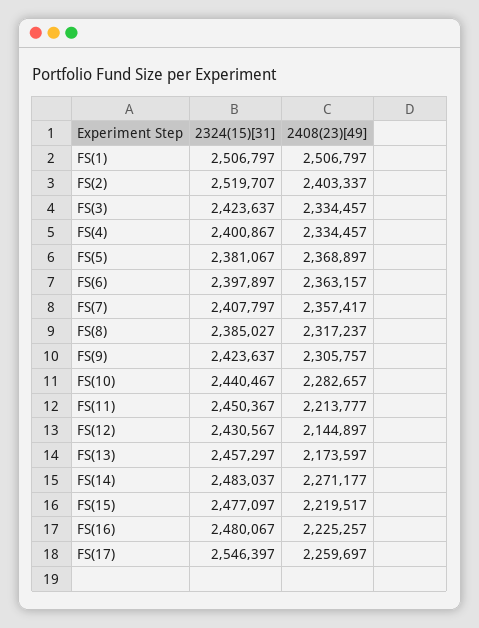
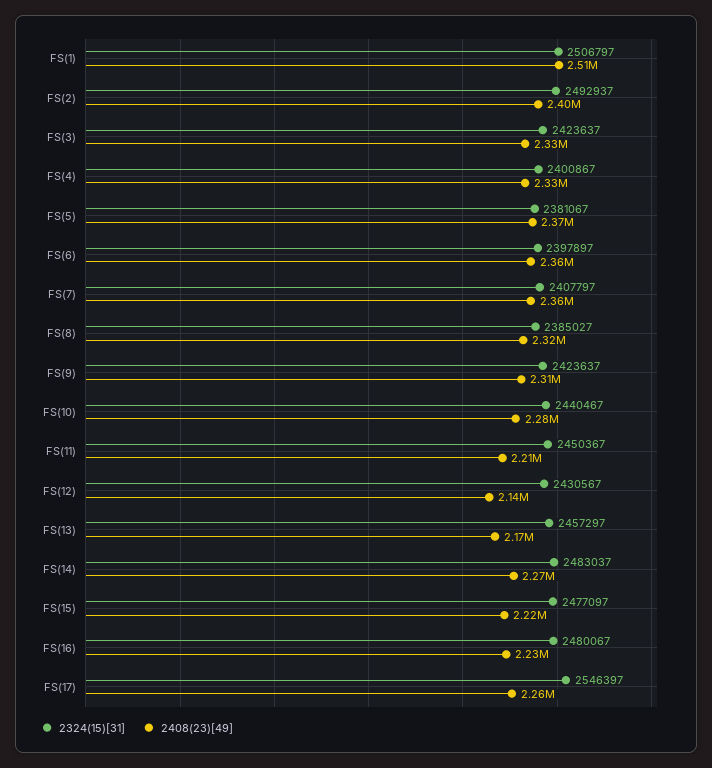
2324(15)[31], FS(2): 2519707 -> 2492937

